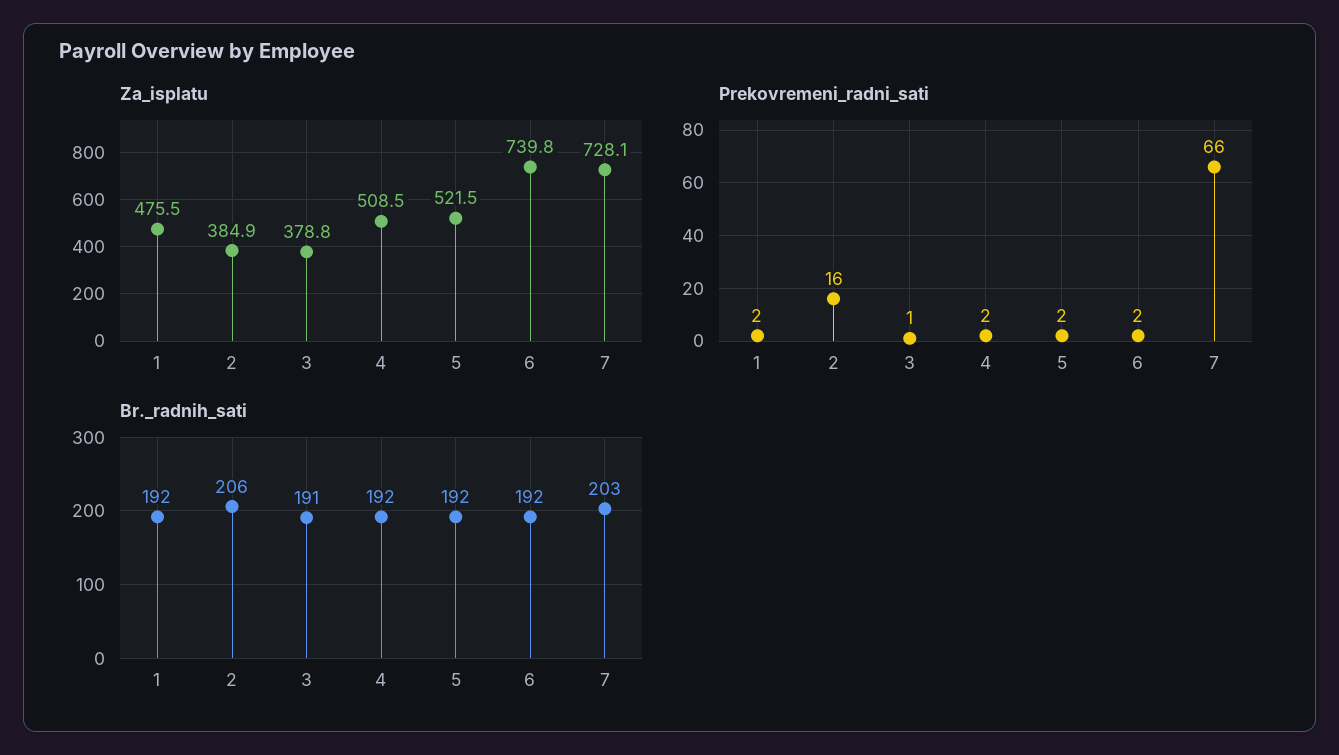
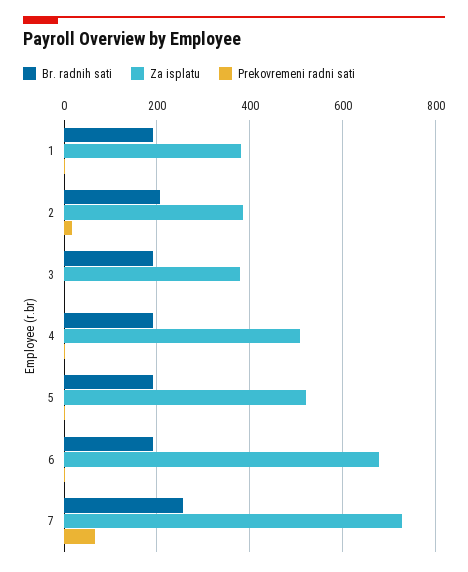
Za_isplatu, 1: 475.5 -> 380
Za_isplatu, 6: 739.8 -> 680
Br._radnih_sati, 7: 203 -> 260

